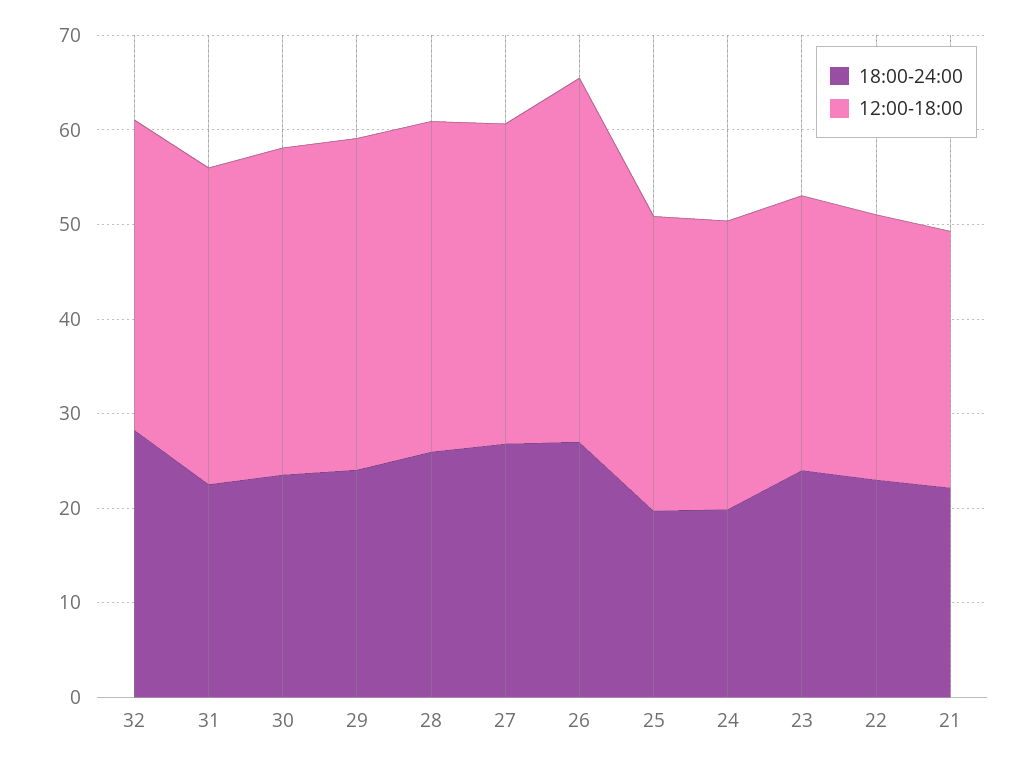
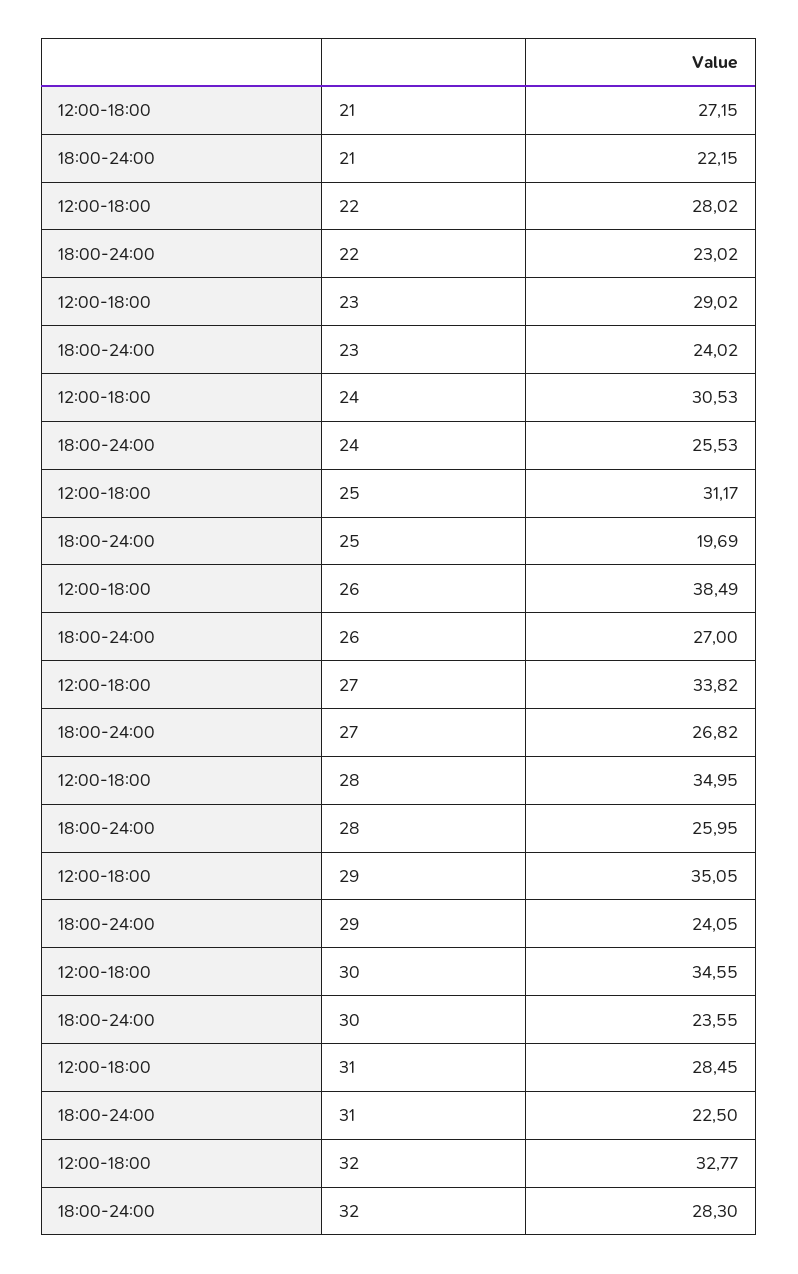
12:00-18:00, 31: 34 -> 28.45
18:00-24:00, 24: 20 -> 25.53

